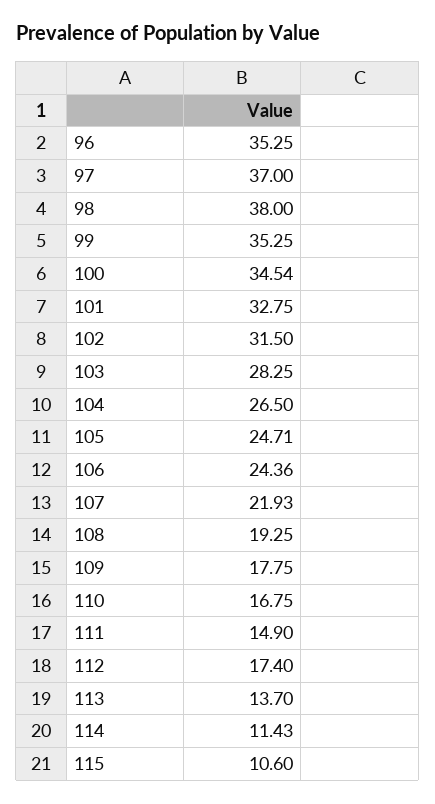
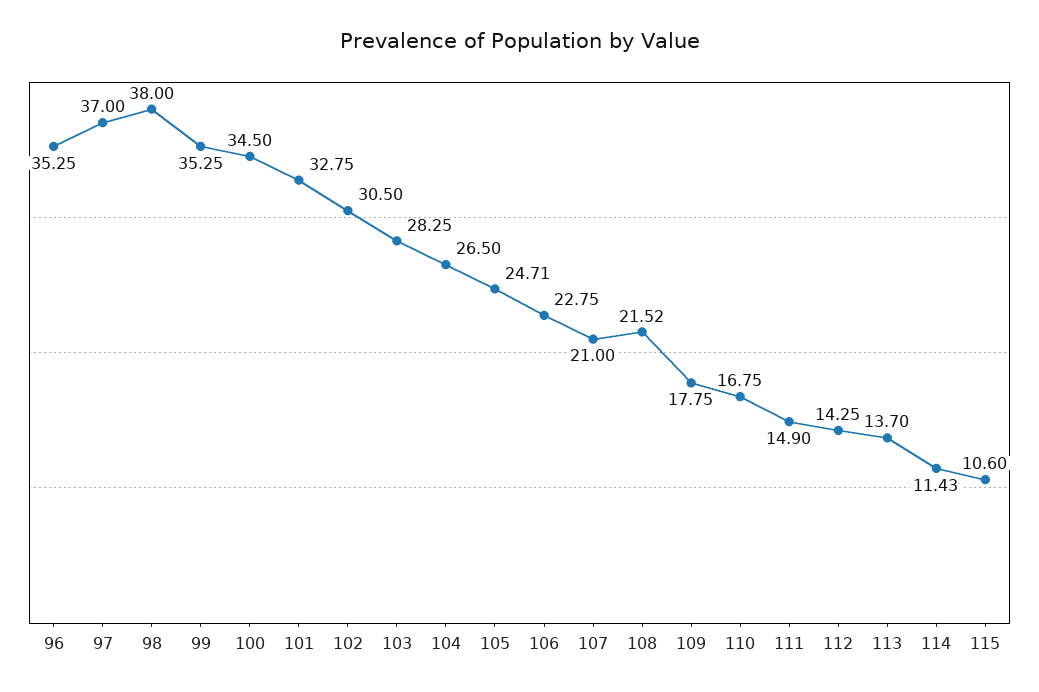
100: 34.54 -> 34.5
102: 31.5 -> 30.5
106: 24.36 -> 22.75
107: 21.93 -> 21
108: 19.25 -> 21.52
112: 17.4 -> 14.25

